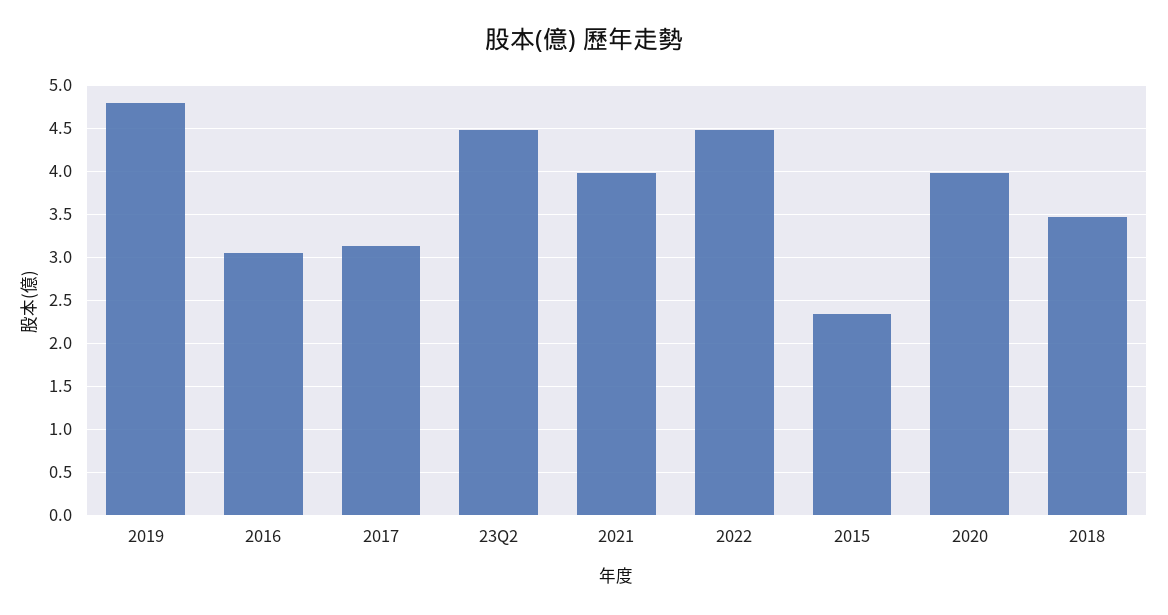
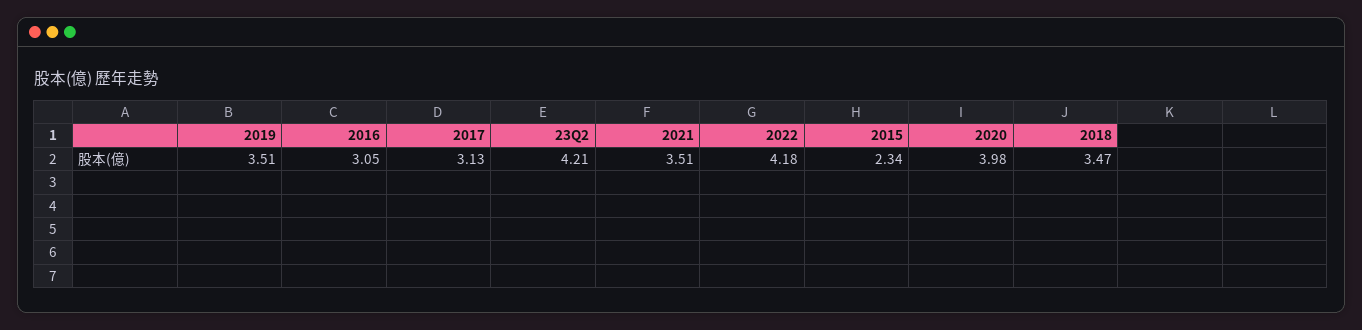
2019: 4.8 -> 3.51
23Q2: 4.5 -> 4.21
2021: 4 -> 3.51
2022: 4.5 -> 4.18

